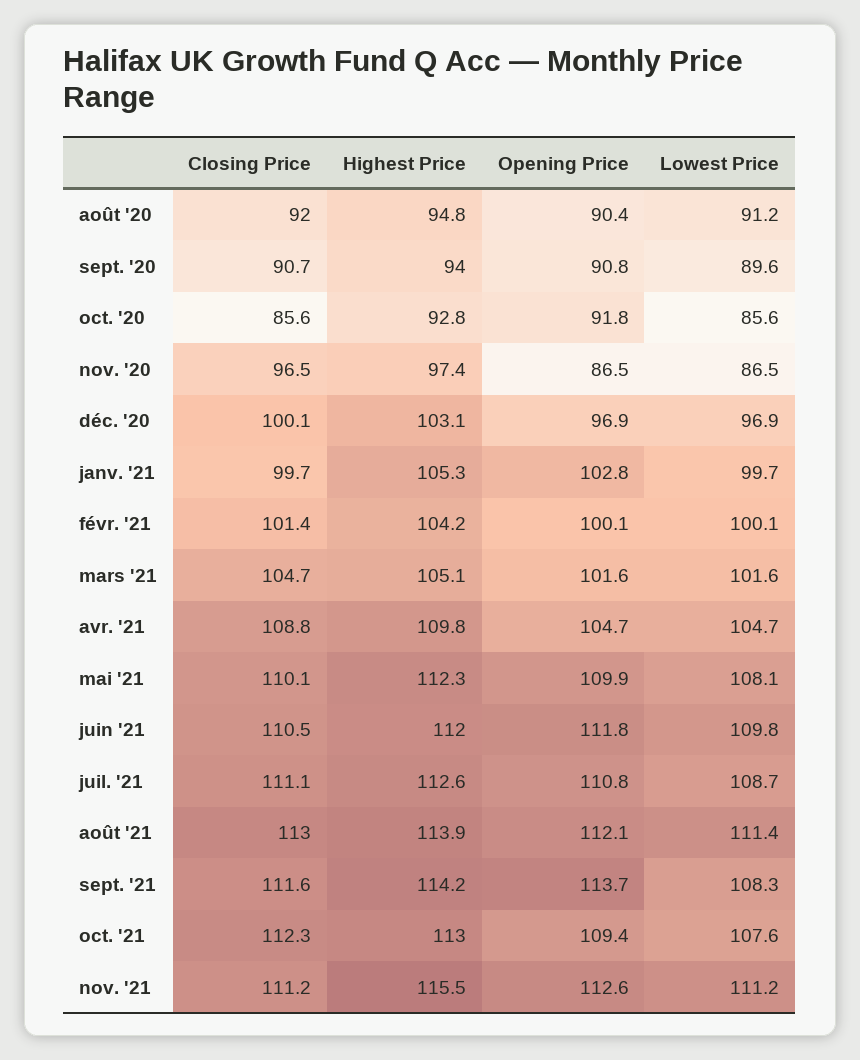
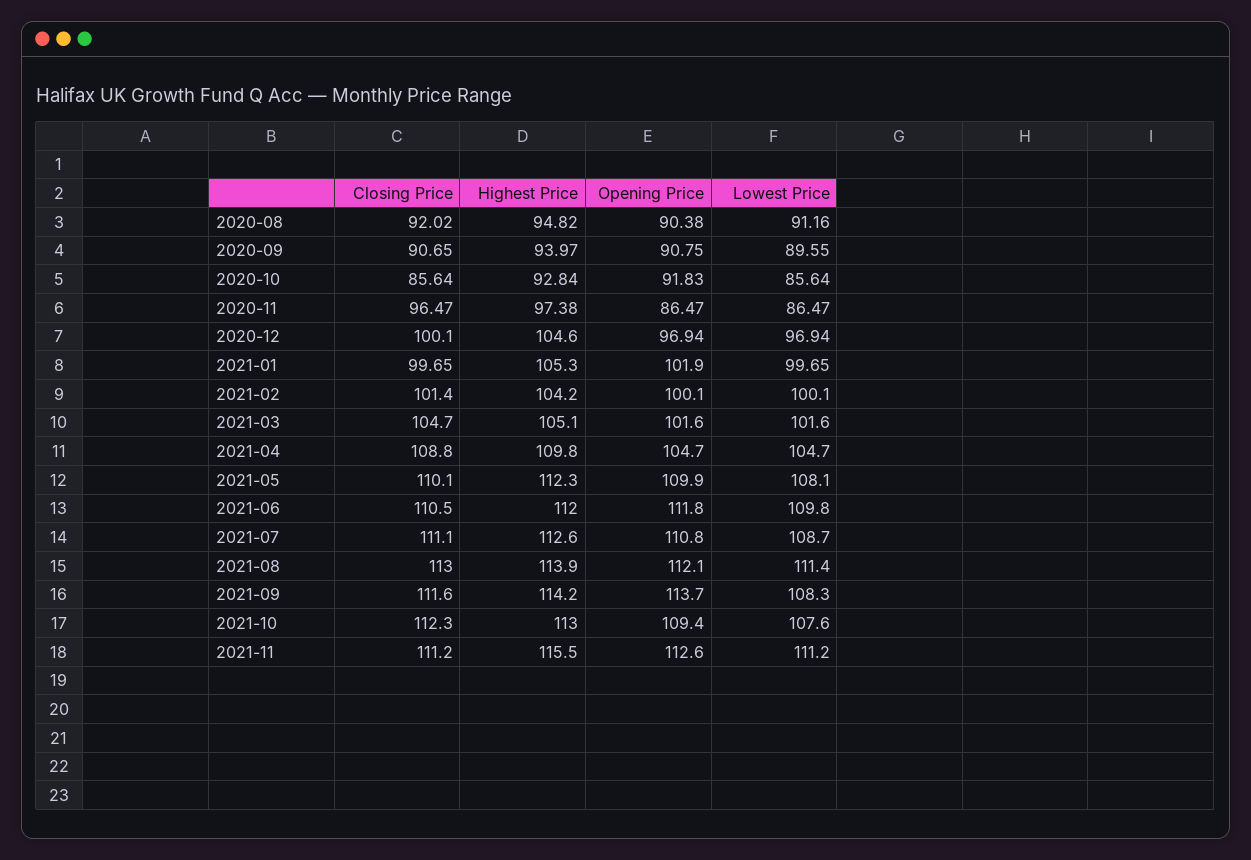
Highest Price, déc. '20: 103.1 -> 104.6
Opening Price, janv. '21: 102.8 -> 101.9

